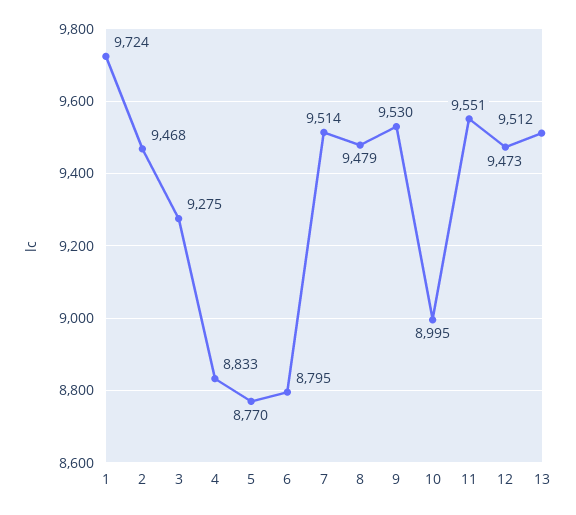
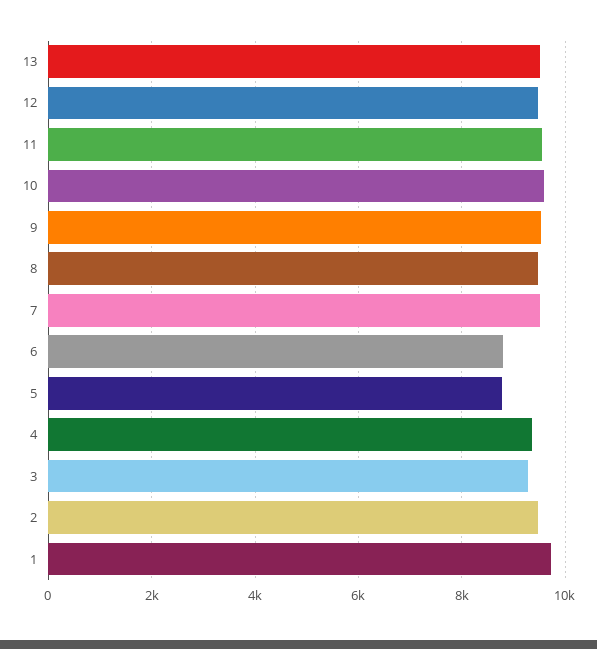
4: 8833 -> 9400
10: 8995 -> 9600

